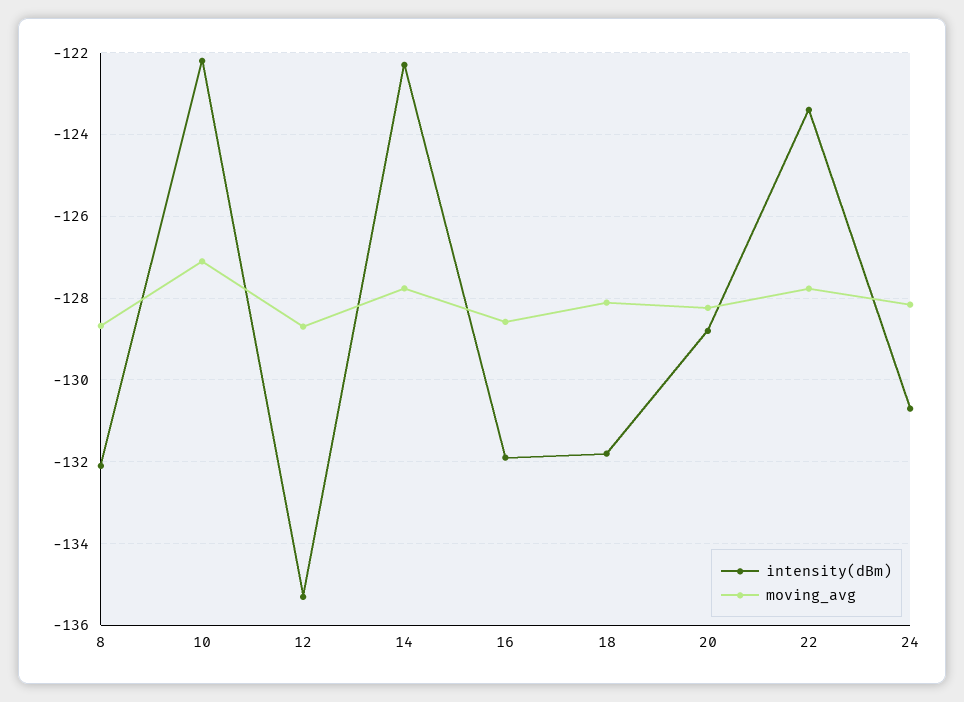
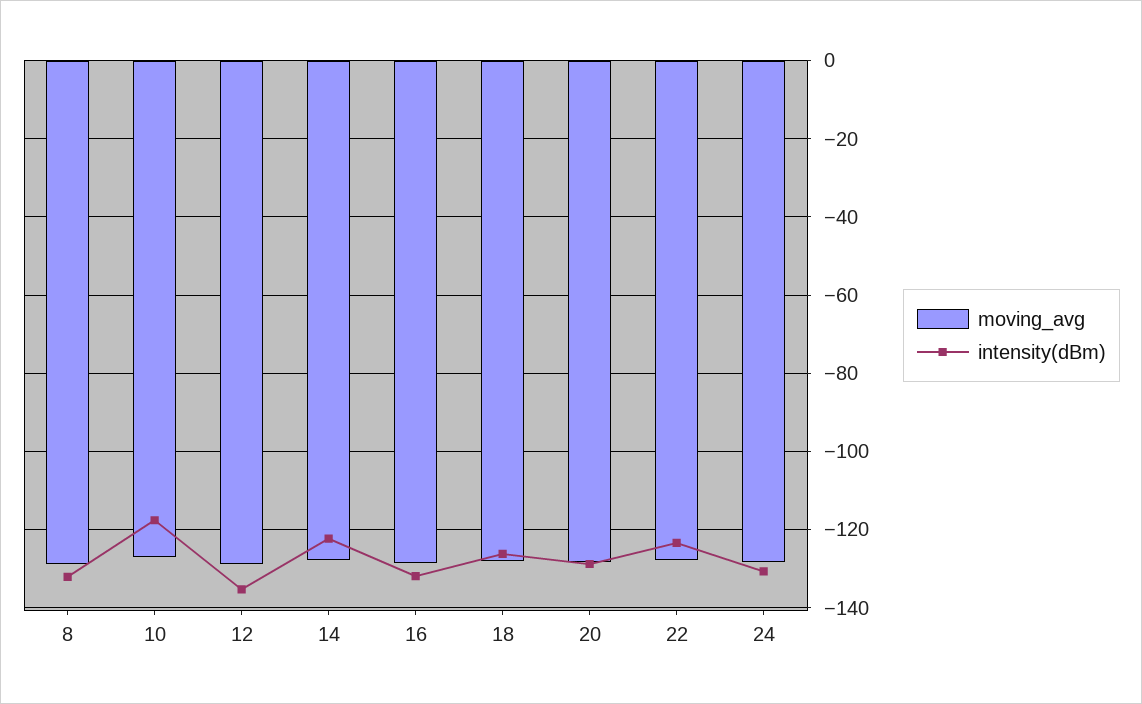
intensity(dBm), 10: -122.2 -> -118
intensity(dBm), 18: -131.8 -> -126

